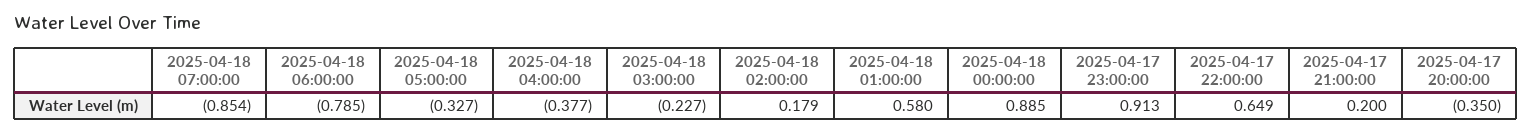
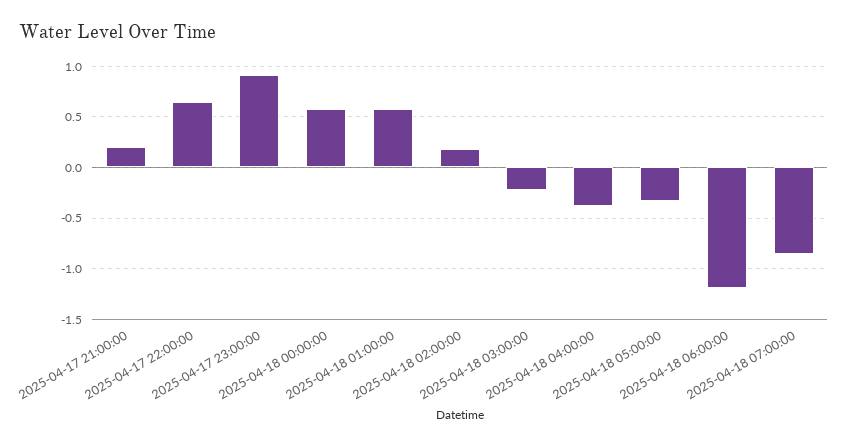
2025-04-18 06:00:00: -0.785 -> -1.2
2025-04-18 00:00:00: 0.885 -> 0.6
2025-04-17 20:00:00: -0.35 -> none

